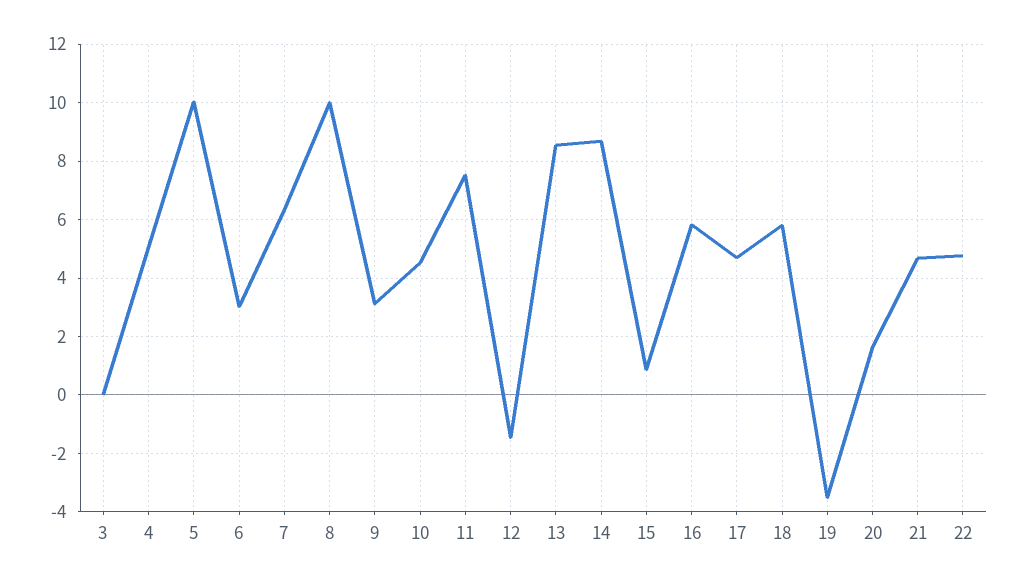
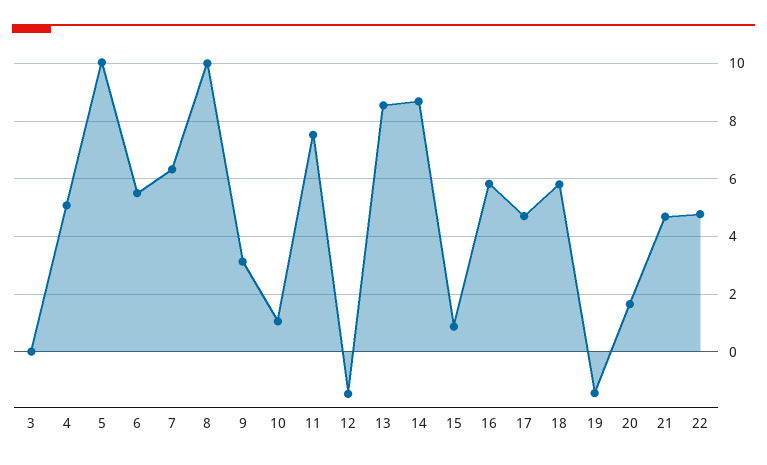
6: 3 -> 5.5
10: 4.5 -> 1
19: -3.5 -> -1.5

